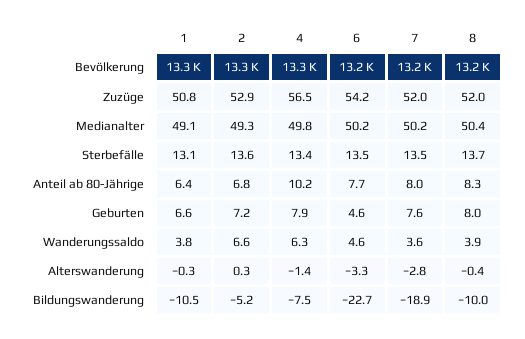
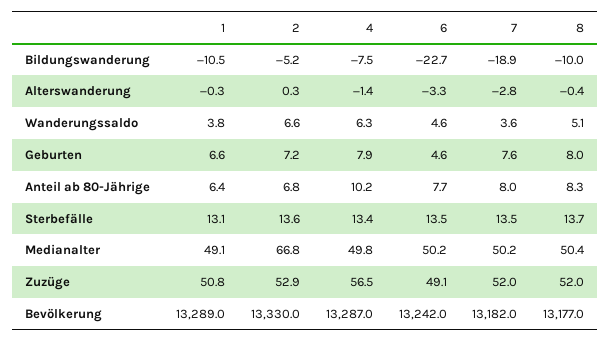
6, Zuzüge: 54.2 -> 49.1
2, Medianalter: 49.3 -> 66.8
8, Wanderungssaldo: 3.9 -> 5.1

